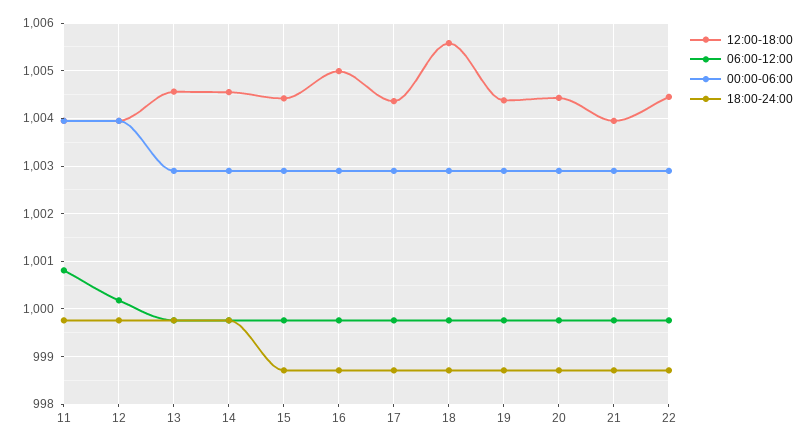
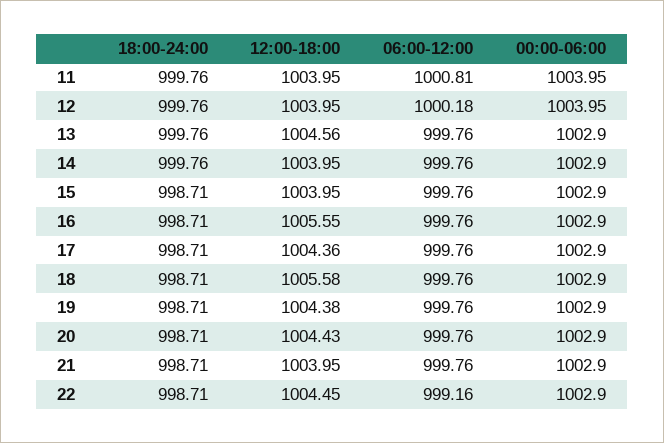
12:00-18:00, 14: 1004.6 -> 1003.95
12:00-18:00, 15: 1004.4 -> 1003.95
12:00-18:00, 16: 1005 -> 1005.55
06:00-12:00, 22: 999.8 -> 999.16

